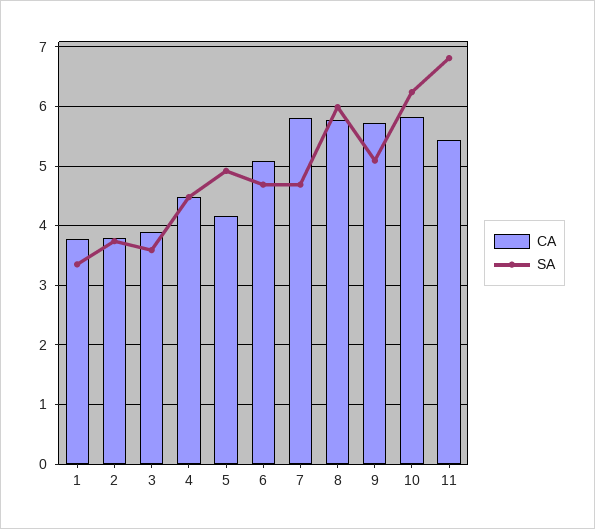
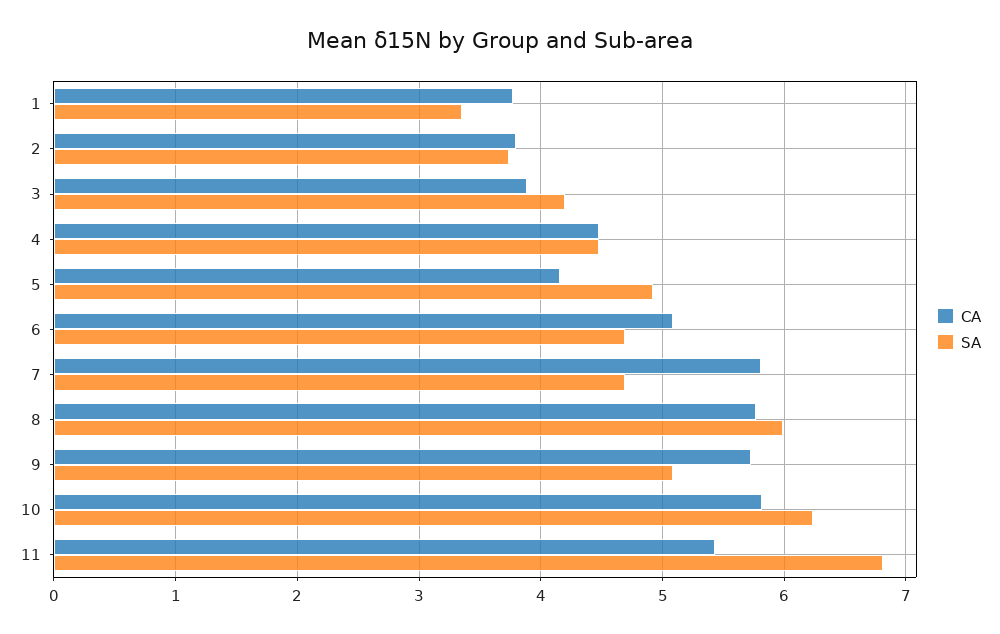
SA, 3: 3.6 -> 4.2

